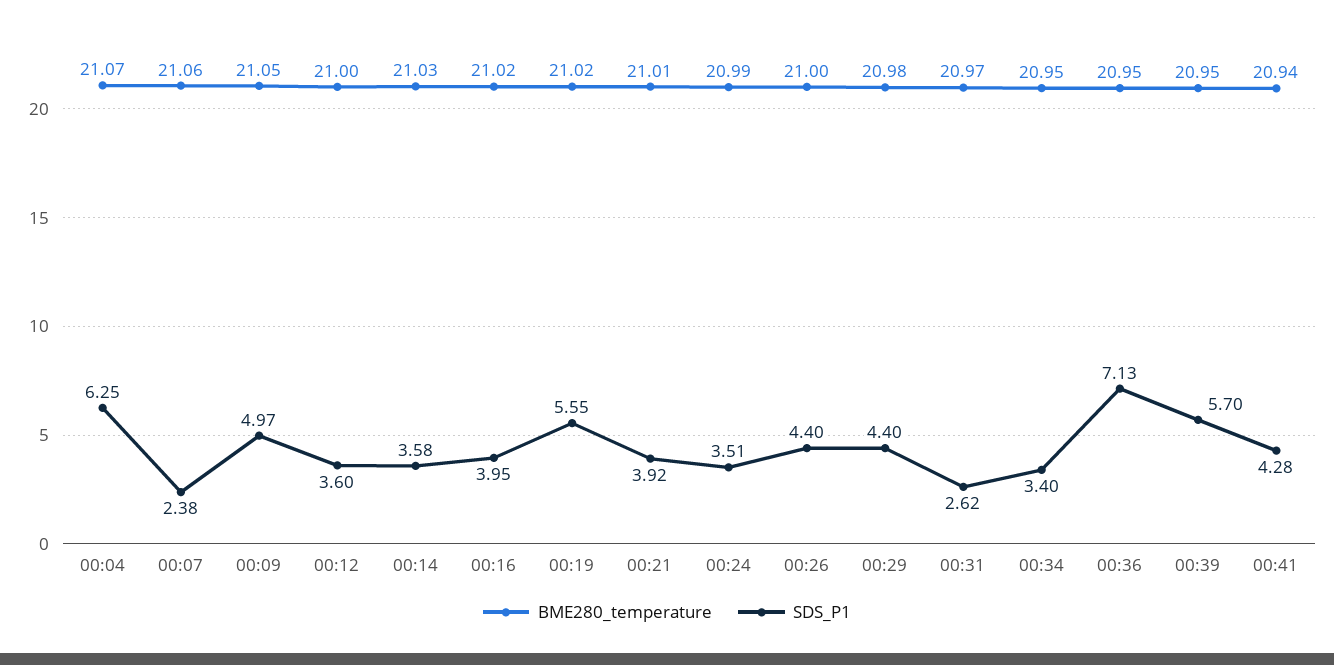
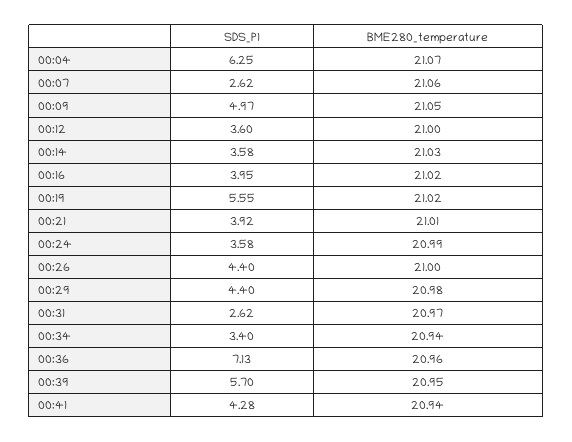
SDS_P1, 00:07: 2.38 -> 2.62
SDS_P1, 00:24: 3.51 -> 3.58
BME280_temperature, 00:34: 20.95 -> 20.94
BME280_temperature, 00:36: 20.95 -> 20.96

